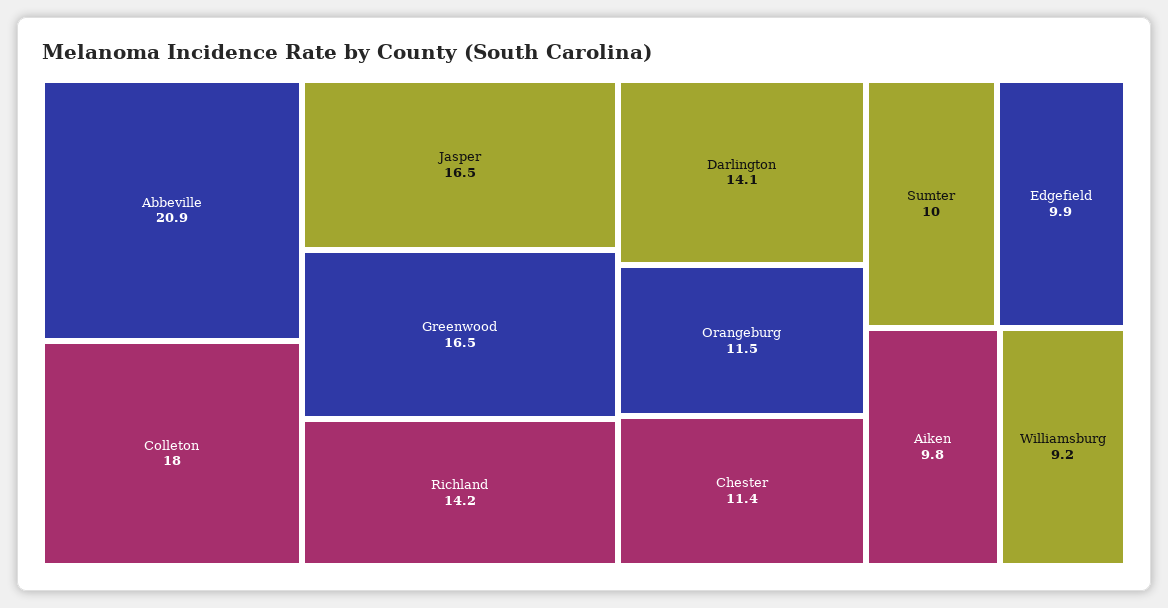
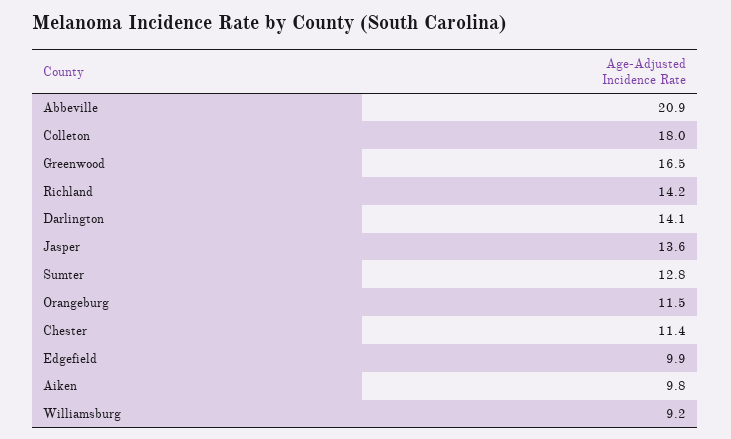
Jasper: 16.5 -> 13.6
Sumter: 10 -> 12.8

